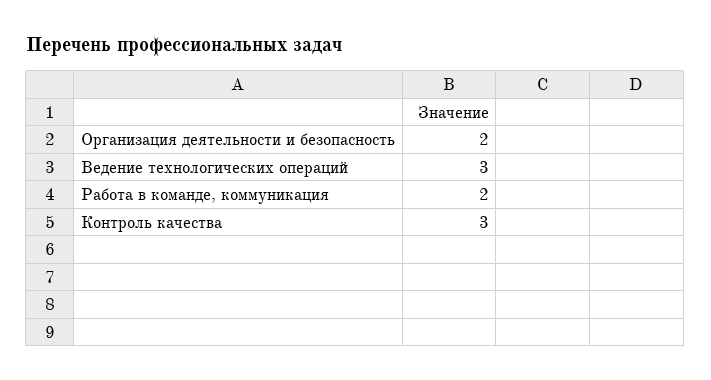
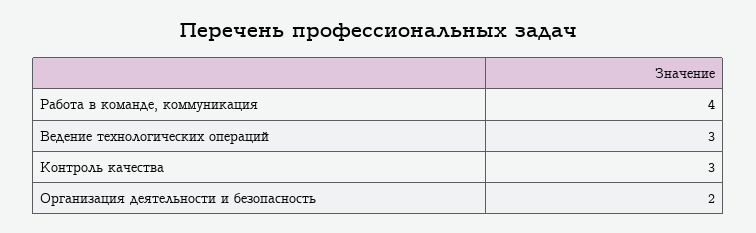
Работа в команде, коммуникация: 2 -> 4

